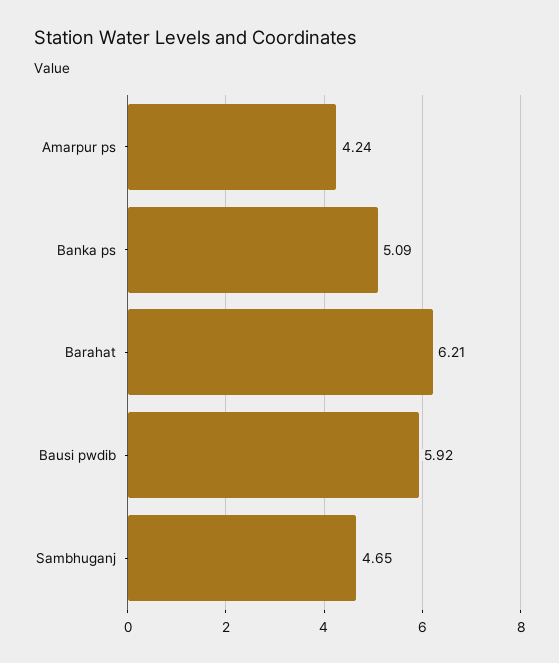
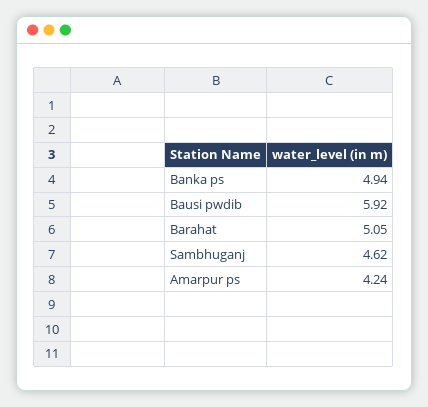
Banka ps: 5.09 -> 4.94
Barahat: 6.21 -> 5.05
Sambhuganj: 4.65 -> 4.62

